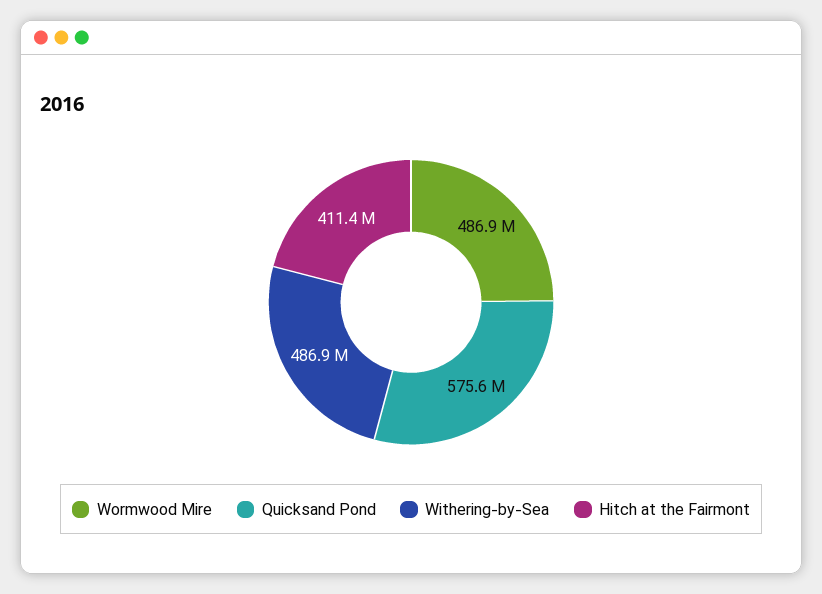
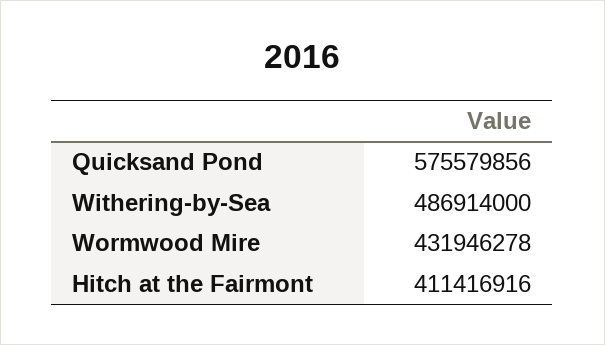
Wormwood Mire: 486900000 -> 431946278

